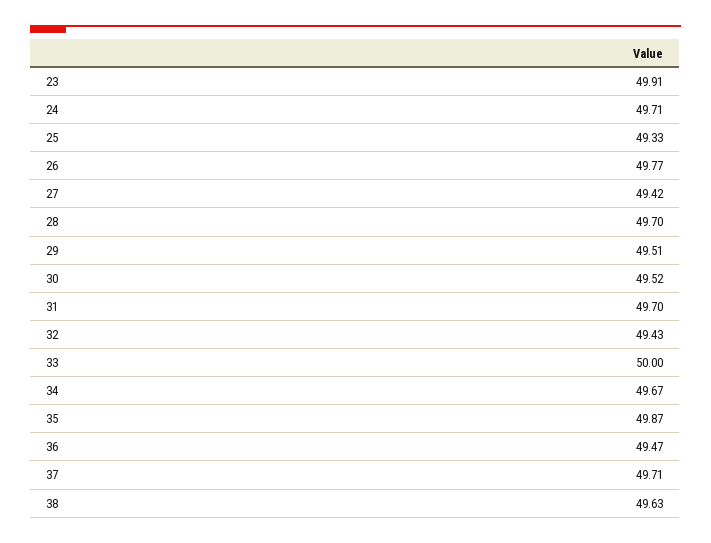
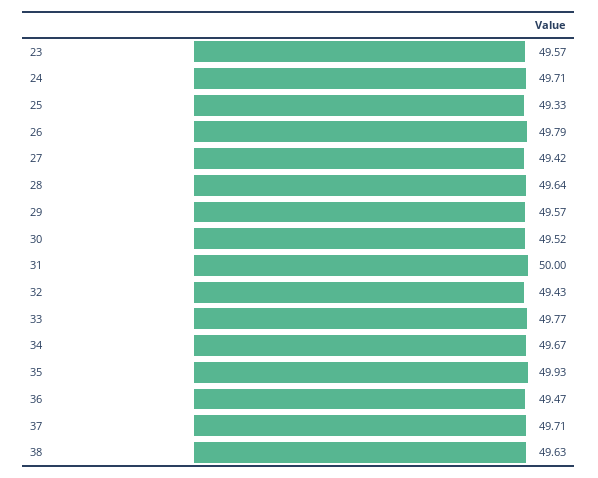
23: 49.91 -> 49.57
26: 49.77 -> 49.79
28: 49.7 -> 49.64
29: 49.51 -> 49.57
31: 49.7 -> 50
33: 50 -> 49.77
35: 49.87 -> 49.93

